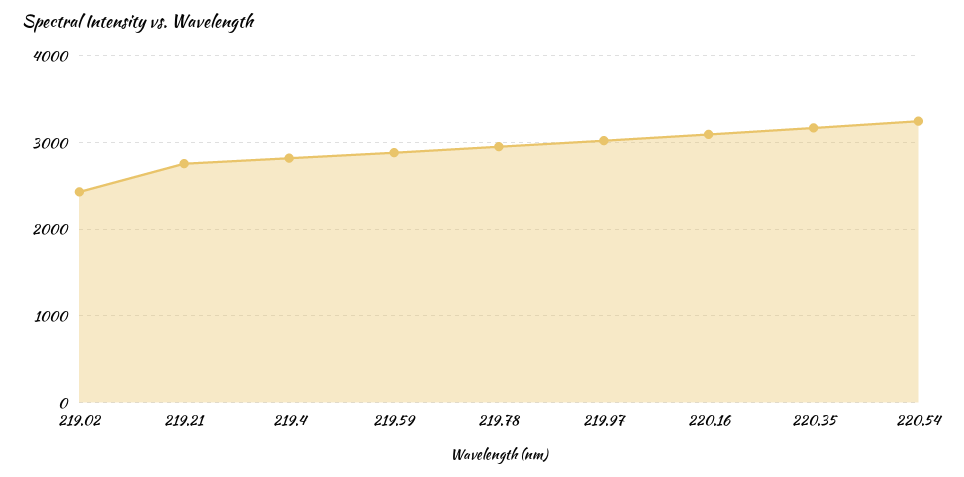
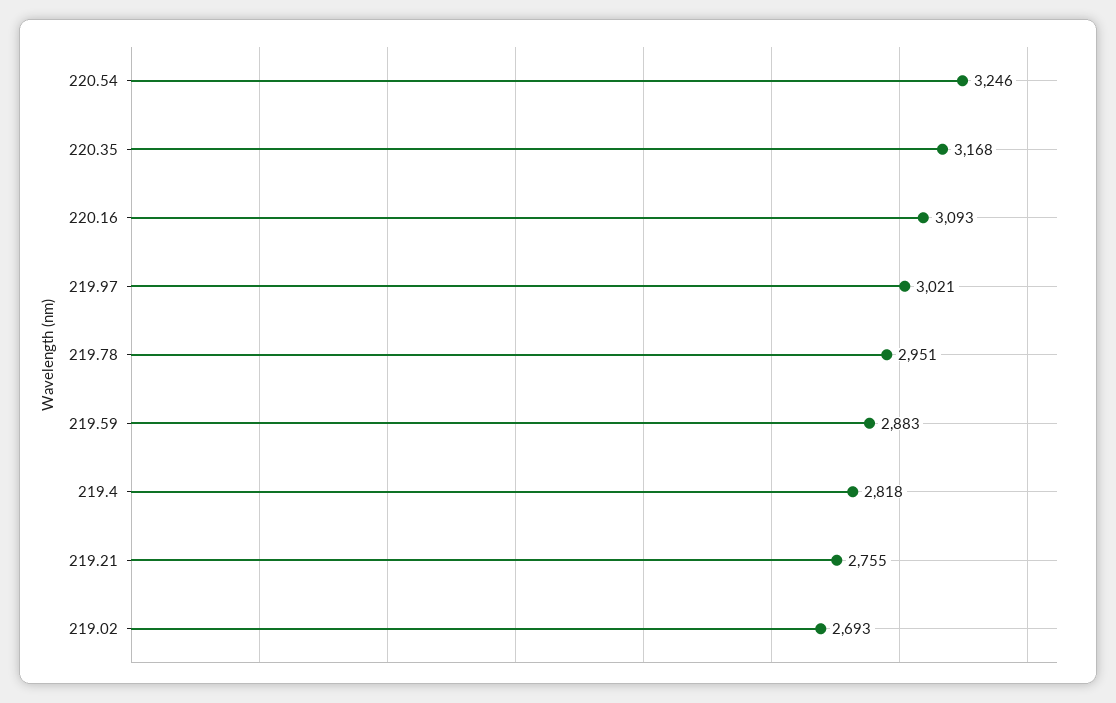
219.02: 2400 -> 2693

